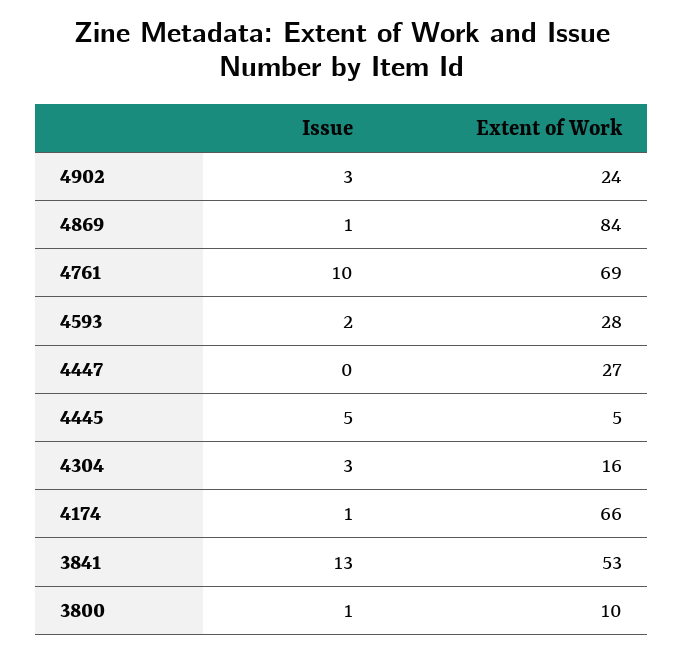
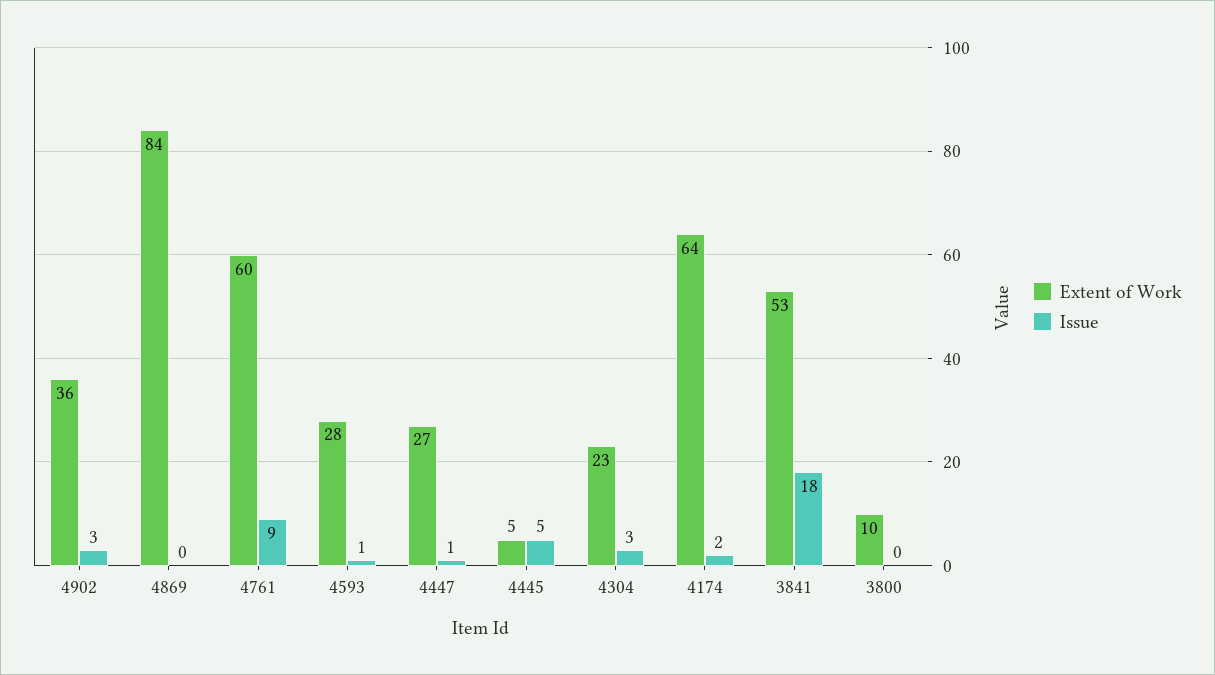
Extent of Work, 4902: 24 -> 36
Issue, 4869: 1 -> 0
Issue, 4761: 10 -> 9
Extent of Work, 4761: 69 -> 60
Issue, 4593: 2 -> 1
Issue, 4447: 0 -> 1
Extent of Work, 4304: 16 -> 23
Issue, 4174: 1 -> 2
Extent of Work, 4174: 66 -> 64
Issue, 3841: 13 -> 18
Issue, 3800: 1 -> 0

